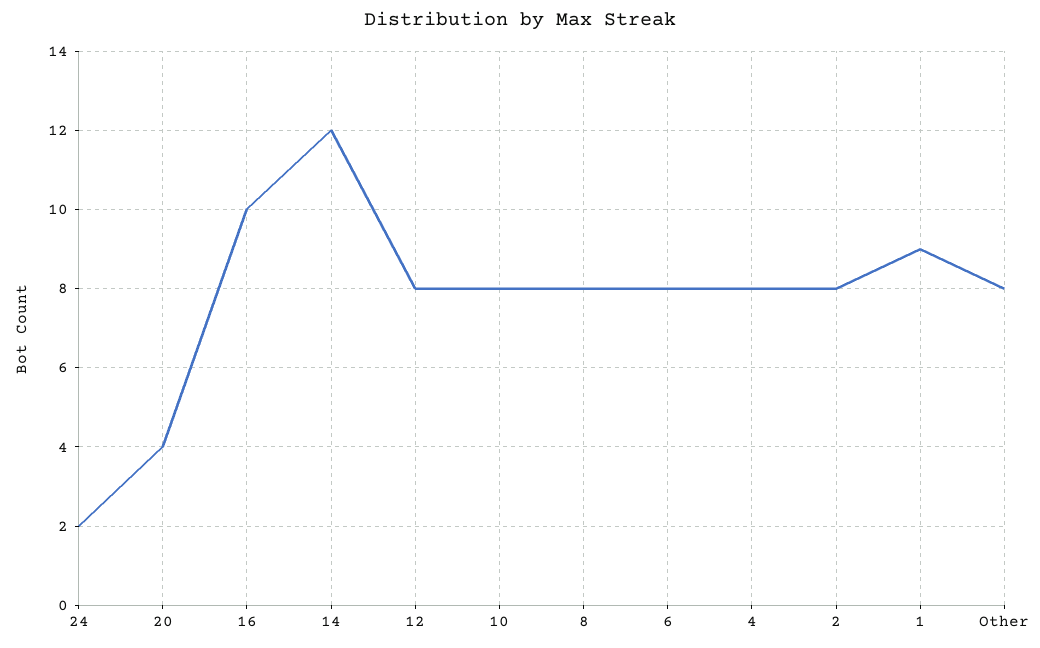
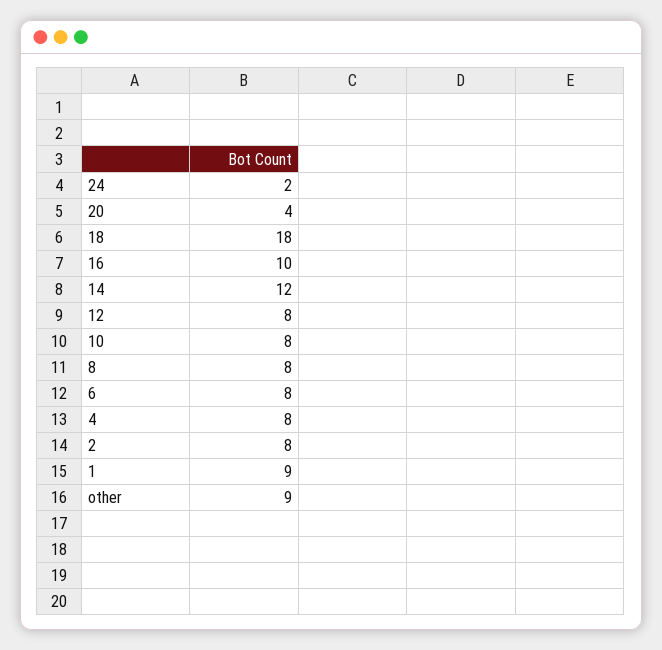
Other: 8 -> 9
18: none -> 18

